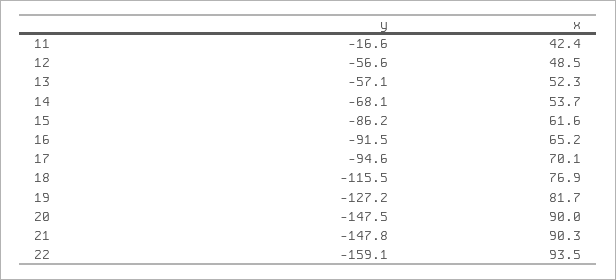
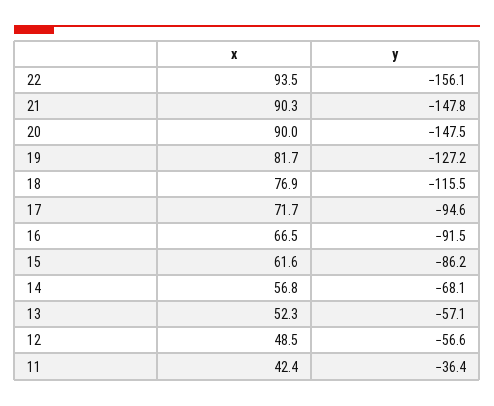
y, 11: -16.6 -> -36.4
x, 14: 53.7 -> 56.8
x, 16: 65.2 -> 66.5
x, 17: 70.1 -> 71.7
y, 22: -159.1 -> -156.1

